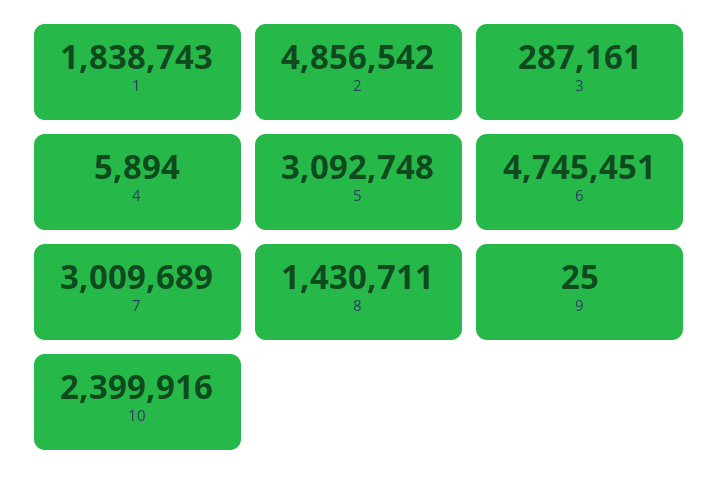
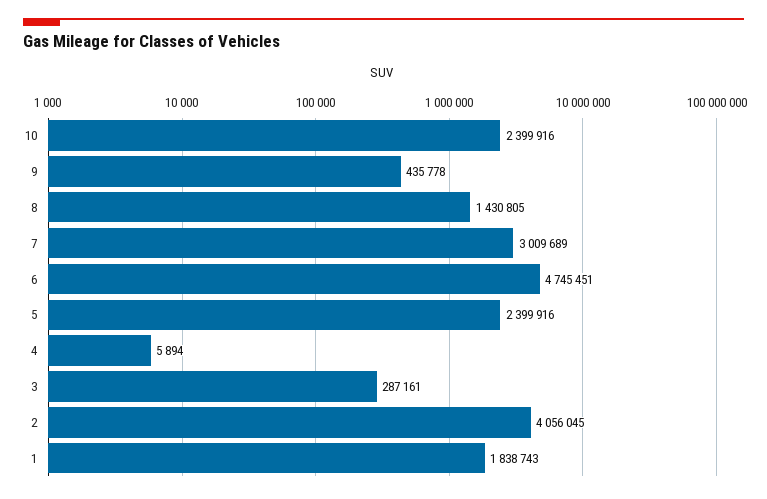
2: 4856542 -> 4056045
5: 3092748 -> 2399916
8: 1430711 -> 1430805
9: 25 -> 435778

